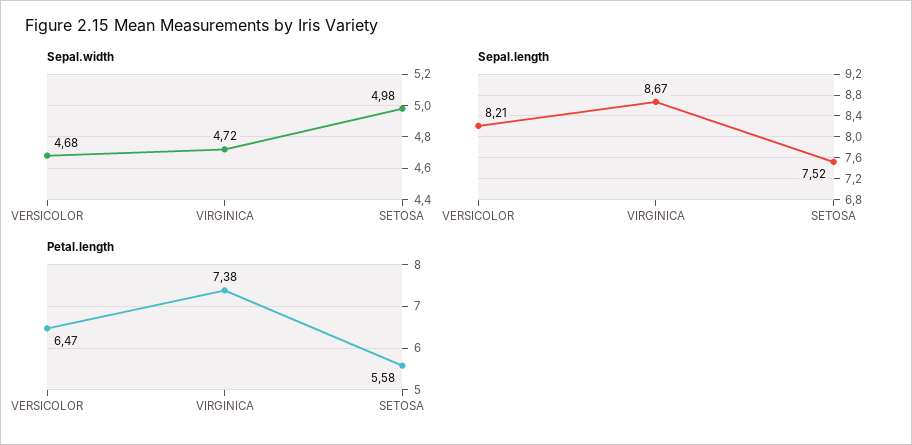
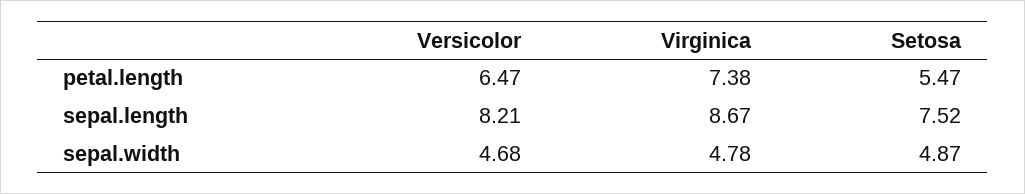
Sepal.width, VIRGINICA: 4.72 -> 4.78
Sepal.width, SETOSA: 4.98 -> 4.87
Petal.length, SETOSA: 5.58 -> 5.47

